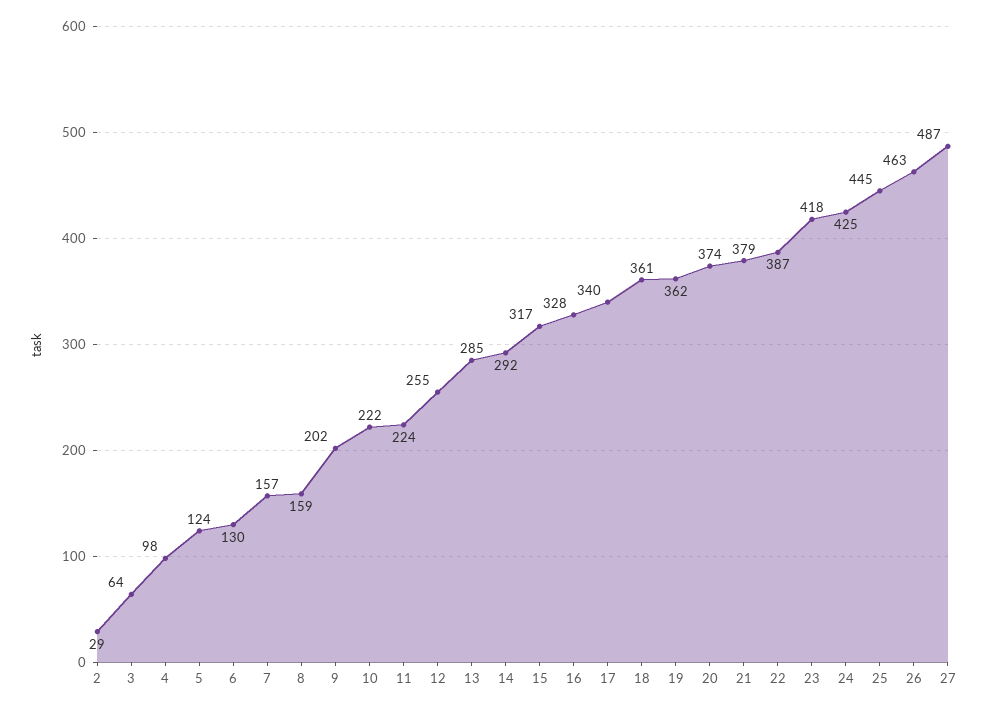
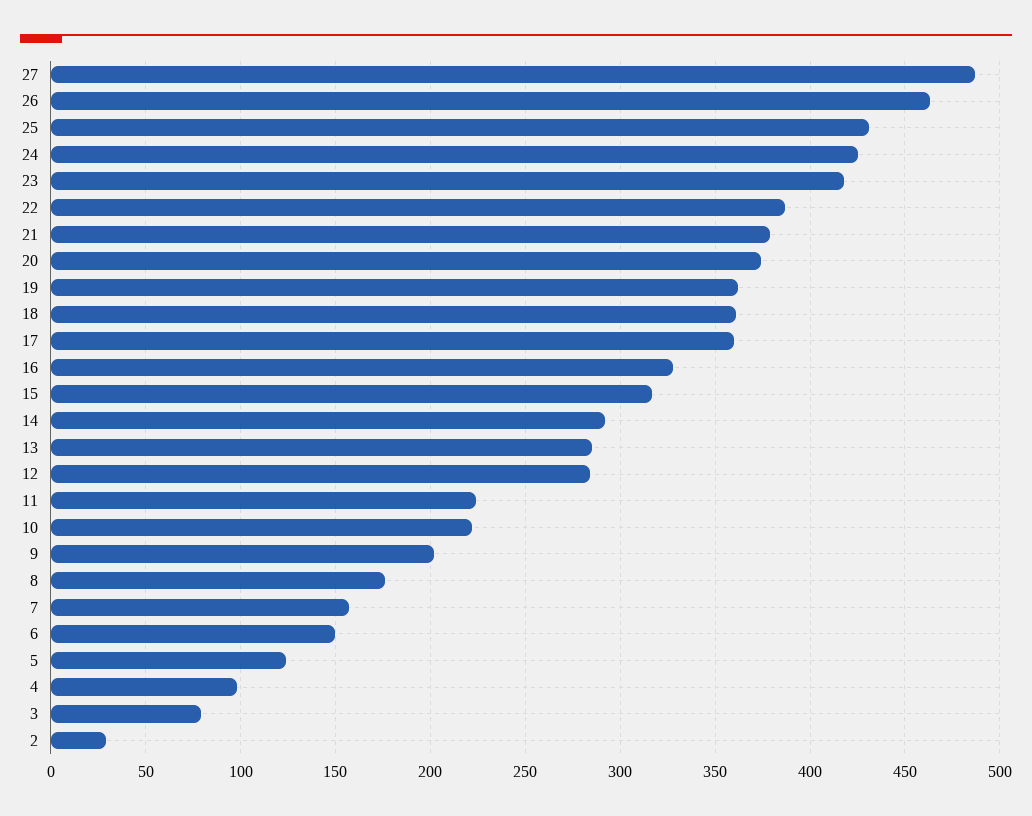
3: 64 -> 80
6: 130 -> 150
8: 159 -> 175
12: 255 -> 285
17: 340 -> 360
25: 445 -> 430

